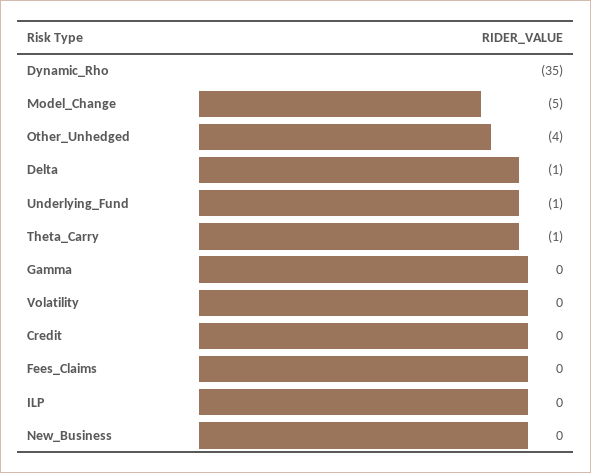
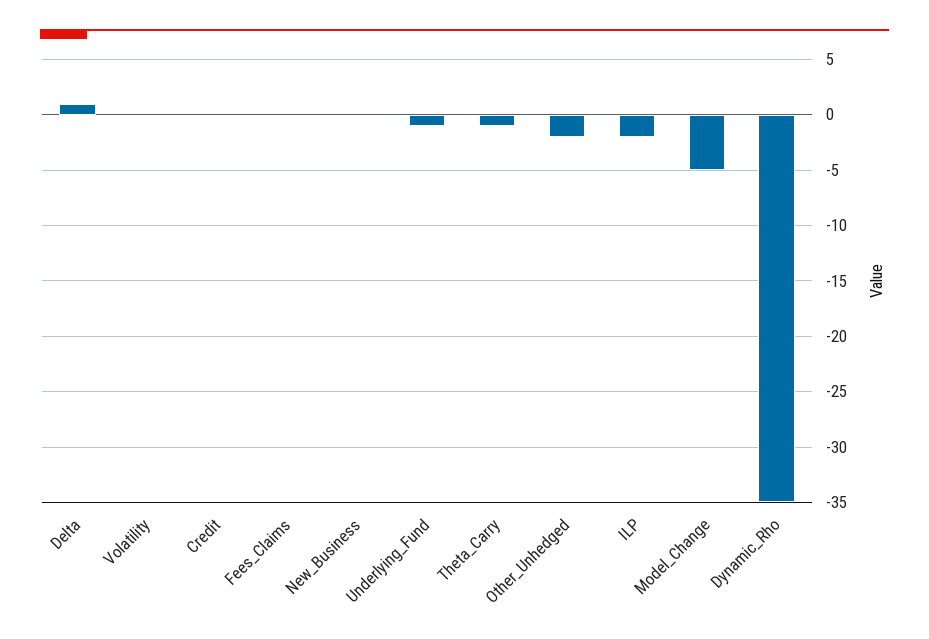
Other_Unhedged: -4 -> -2
Delta: -1 -> 1
Gamma: 0 -> none
ILP: 0 -> -2

